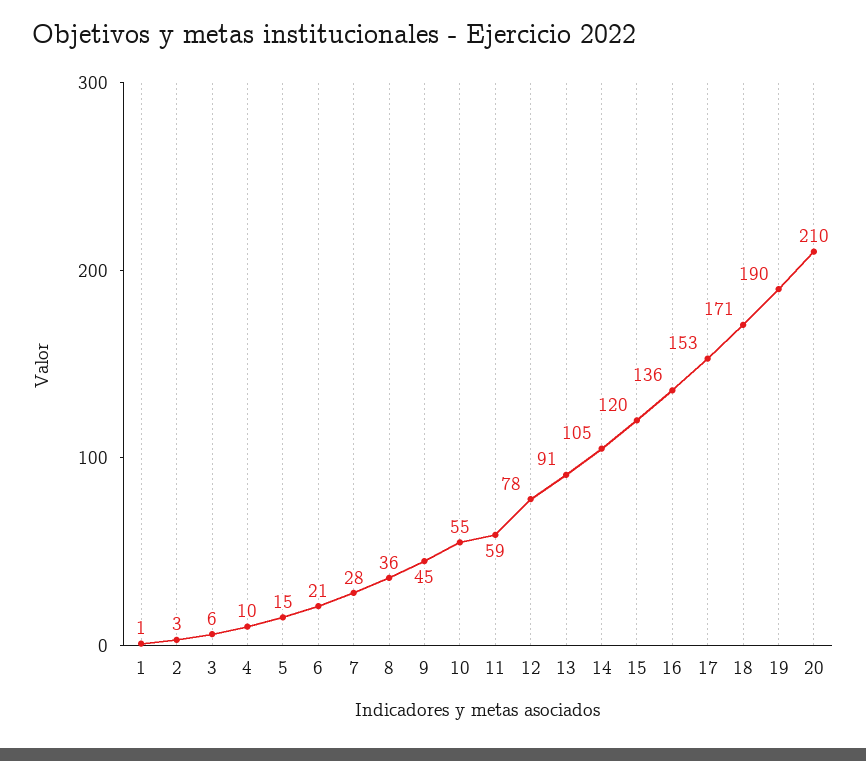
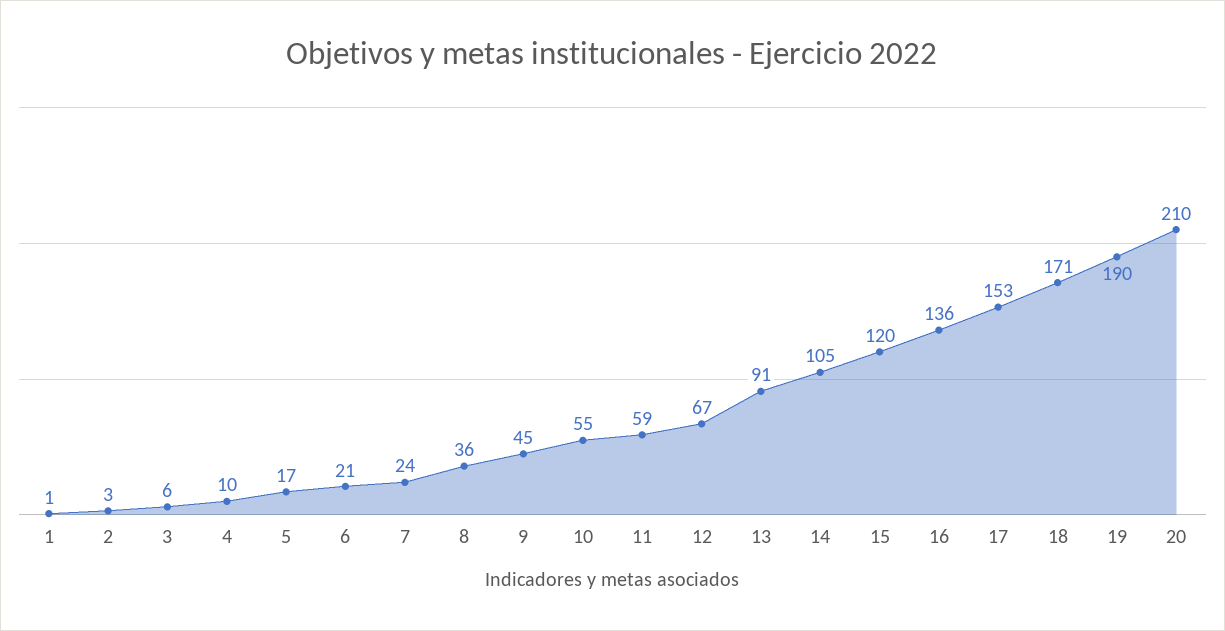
5: 15 -> 17
7: 28 -> 24
12: 78 -> 67

